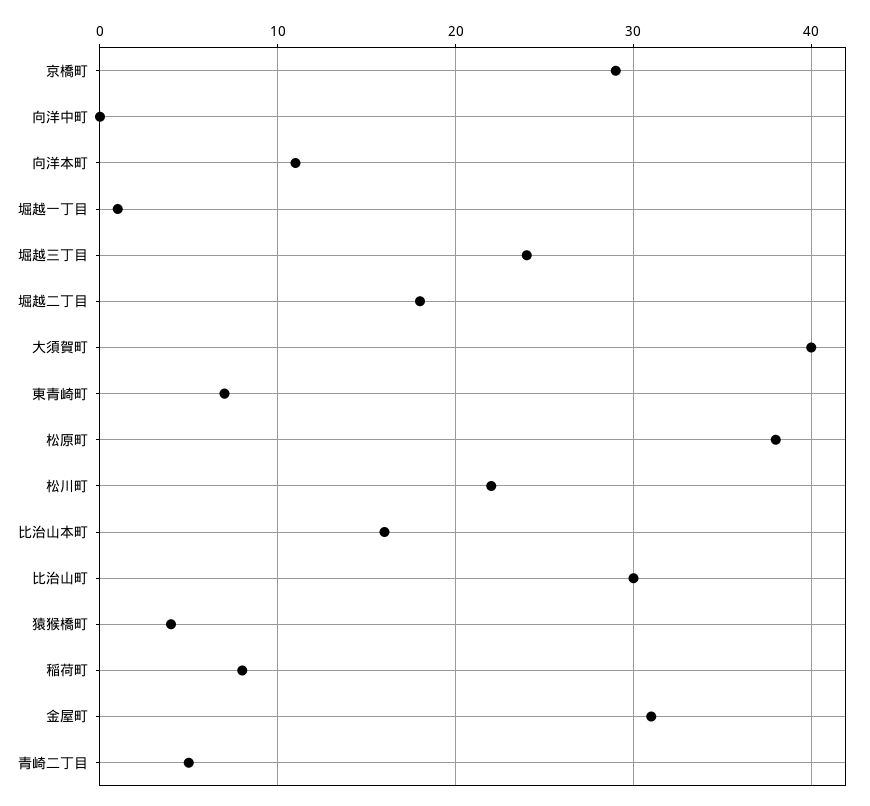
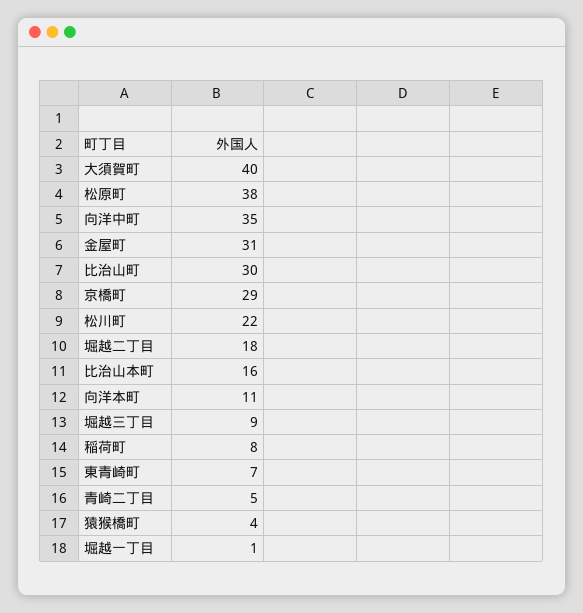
向洋中町: 0 -> 35
堀越三丁目: 24 -> 9

